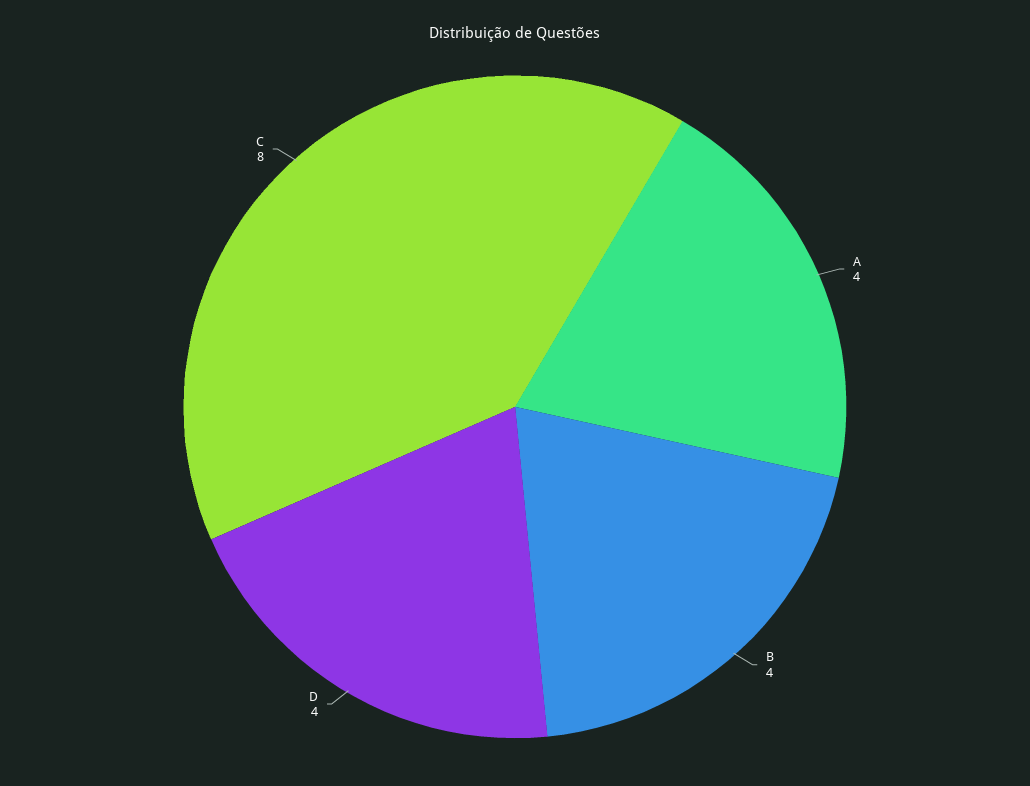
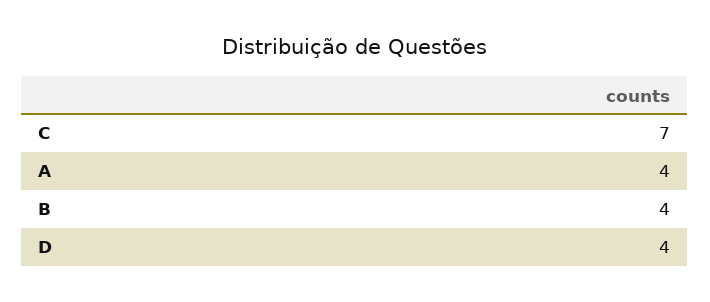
C: 8 -> 7

